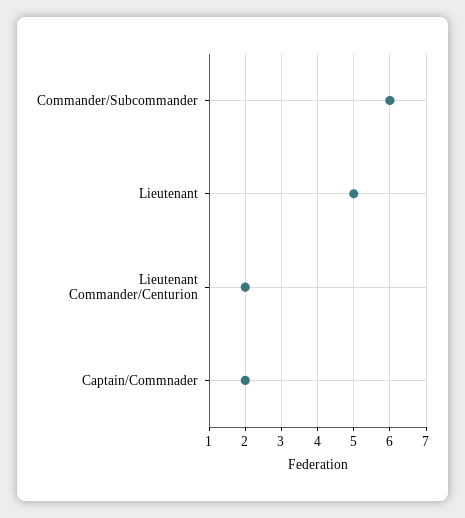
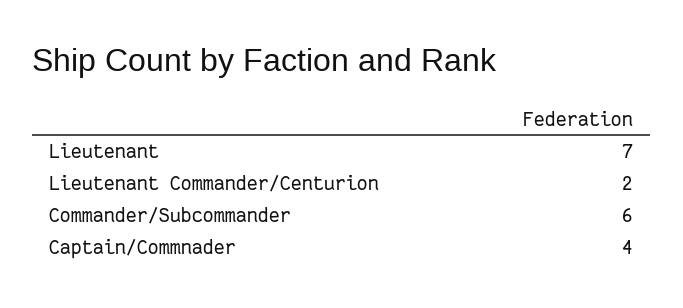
Lieutenant: 5 -> 7
Captain/Commnader: 2 -> 4

